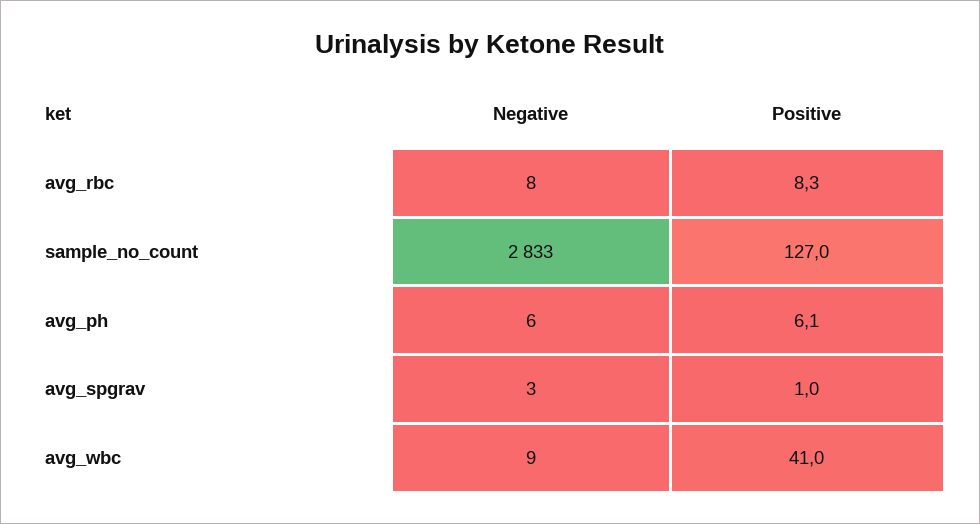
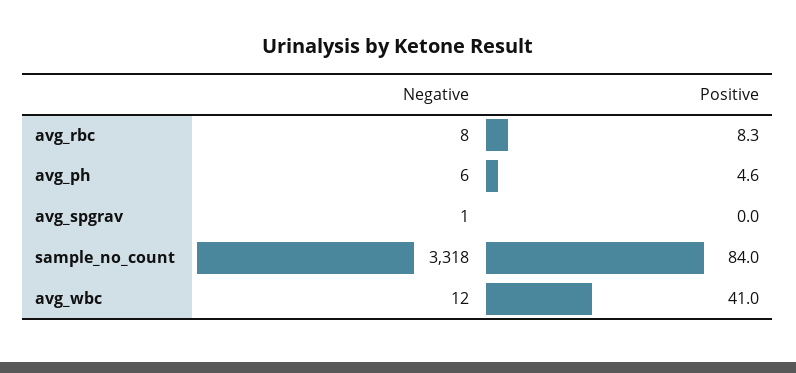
Negative, sample_no_count: 2833 -> 3318
Positive, sample_no_count: 127 -> 84
Positive, avg_ph: 6.1 -> 4.6
Negative, avg_spgrav: 3 -> 1
Positive, avg_spgrav: 1 -> 0
Negative, avg_wbc: 9 -> 12

